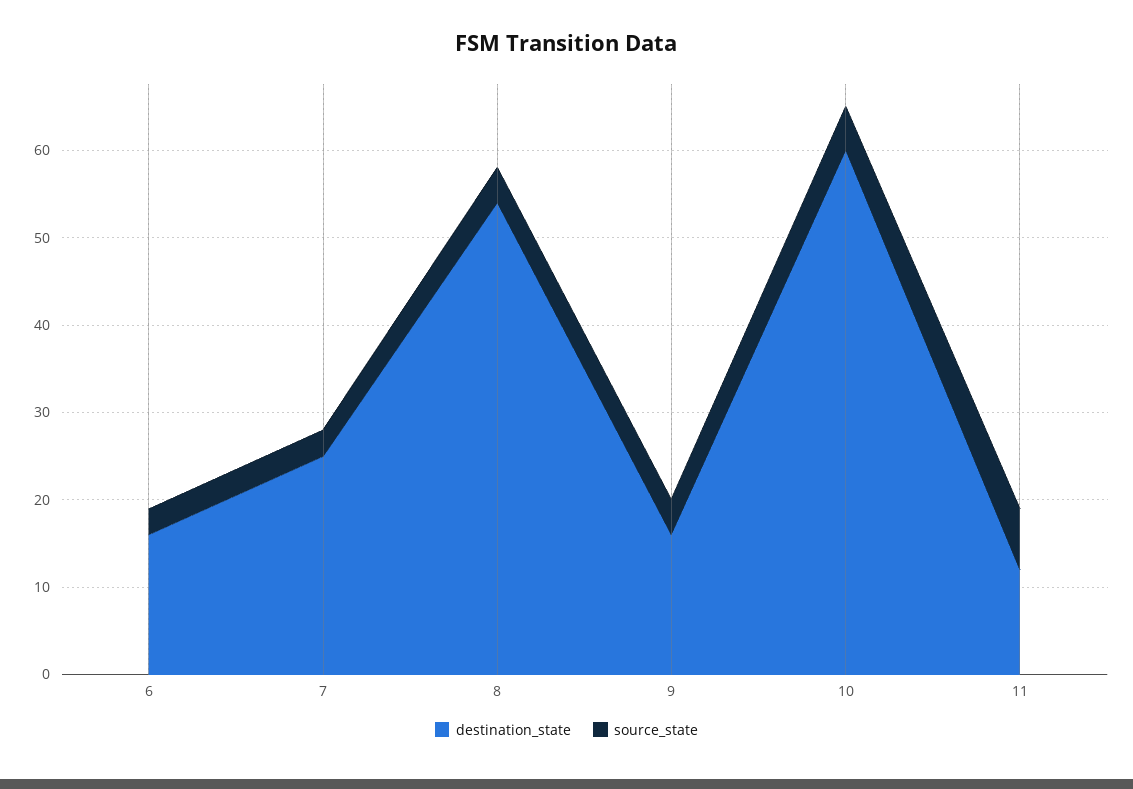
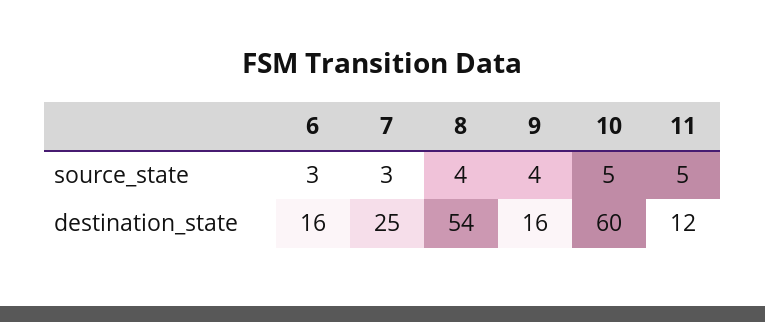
source_state, 11: 7 -> 5

